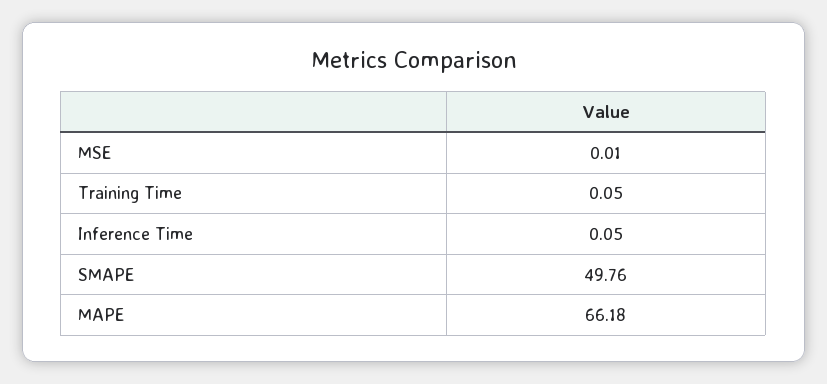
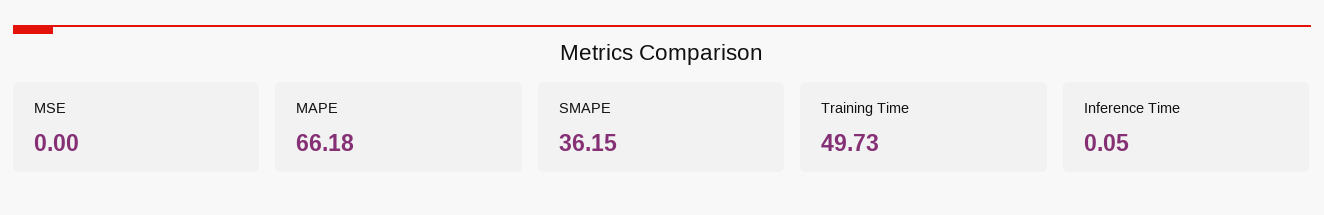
MSE: 0.01 -> 0
Training Time: 0.05 -> 49.73
SMAPE: 49.76 -> 36.15

